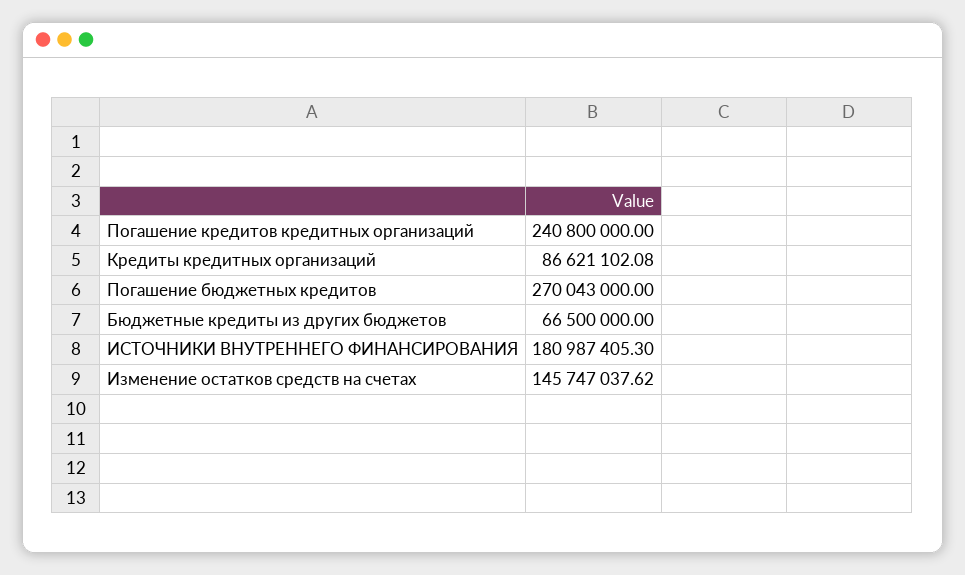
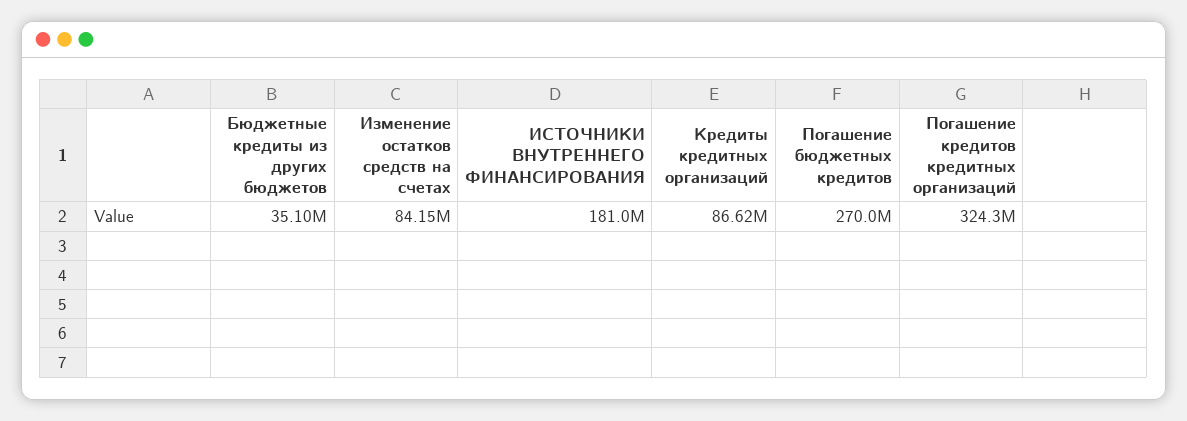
Погашение кредитов кредитных организаций: 240800000 -> 324300000
Бюджетные кредиты из других бюджетов: 66500000 -> 35100000
Изменение остатков средств на счетах: 145747037.62 -> 84150000

